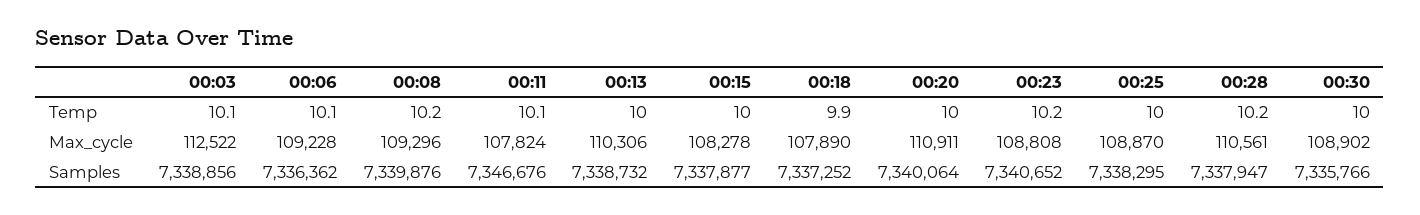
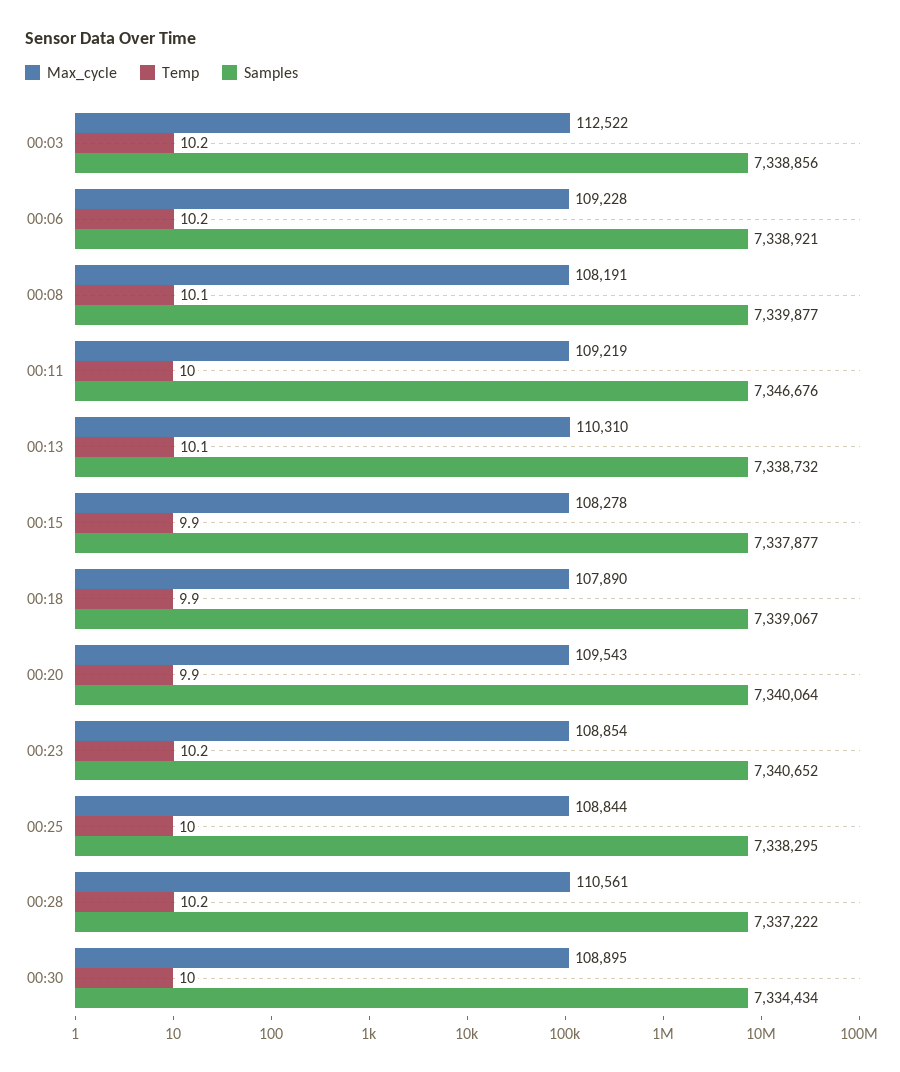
Temp, 00:03: 10.1 -> 10.2
Temp, 00:06: 10.1 -> 10.2
Temp, 00:08: 10.2 -> 10.1
Temp, 00:11: 10.1 -> 10
Temp, 00:13: 10 -> 10.1
Temp, 00:15: 10 -> 9.9
Temp, 00:20: 10 -> 9.9
Max_cycle, 00:08: 109296 -> 108191
Max_cycle, 00:11: 107824 -> 109219
Max_cycle, 00:13: 110306 -> 110310
Max_cycle, 00:20: 110911 -> 109543
Max_cycle, 00:23: 108808 -> 108854
Max_cycle, 00:25: 108870 -> 108844
Max_cycle, 00:30: 108902 -> 108895
Samples, 00:06: 7336362 -> 7338921
Samples, 00:08: 7339876 -> 7339877
Samples, 00:18: 7337252 -> 7339067
Samples, 00:28: 7337947 -> 7337222
Samples, 00:30: 7335766 -> 7334434

